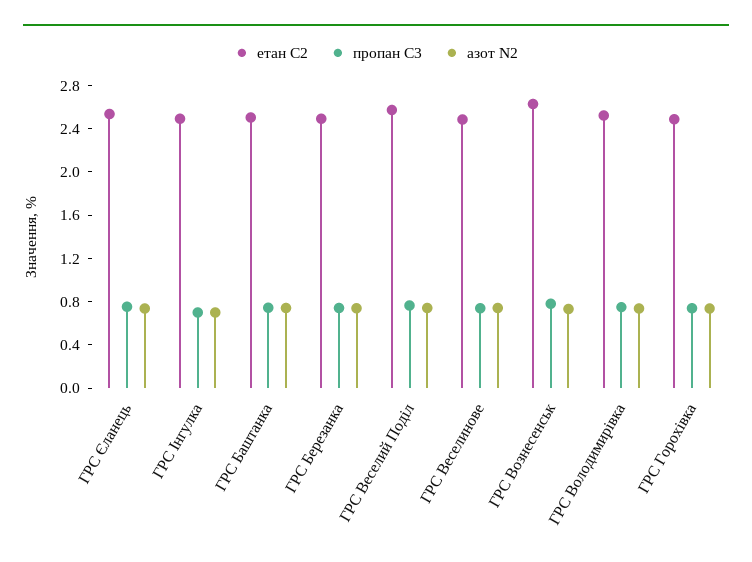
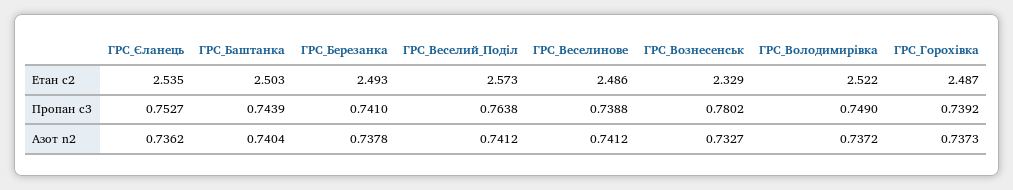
етан С2, ГРС Інгулка: 2.5 -> none
пропан С3, ГРС Інгулка: 0.7 -> none
азот N2, ГРС Інгулка: 0.7 -> none
етан С2, ГРС Вознесенськ: 2.6 -> 2.329

